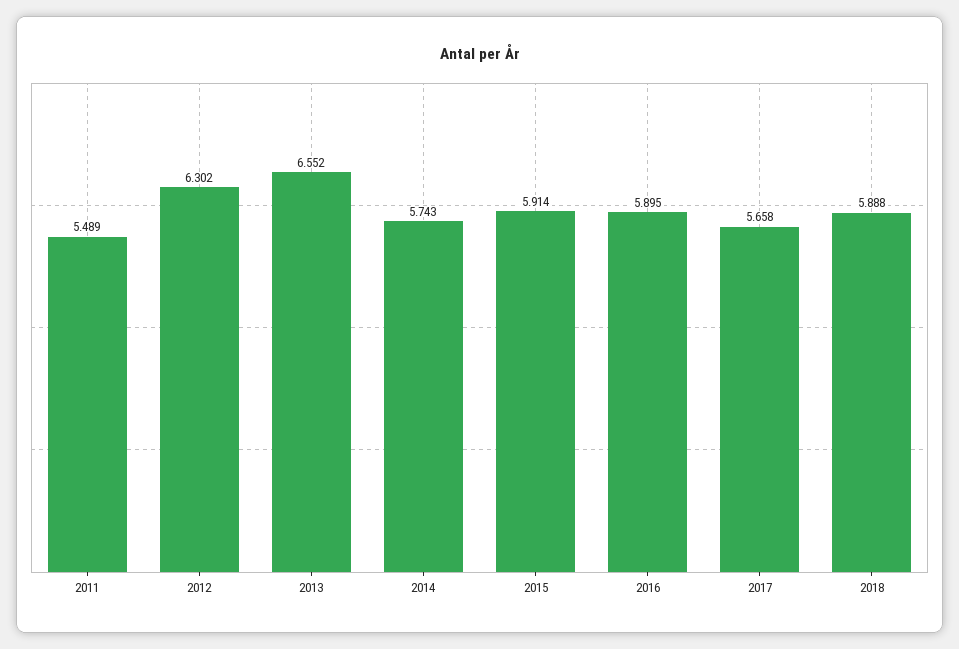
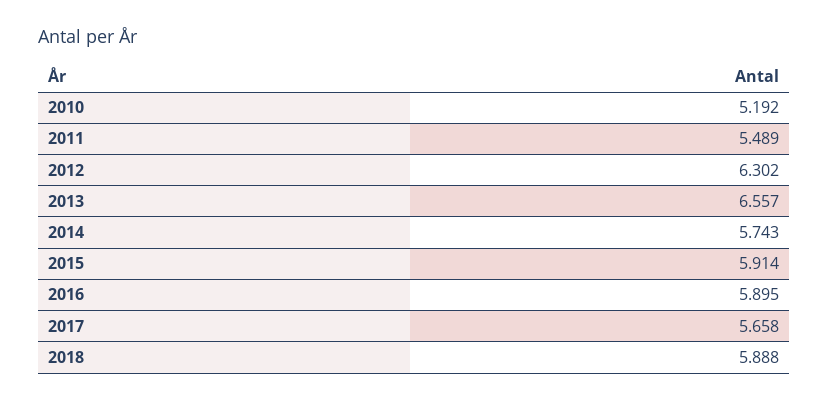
2013: 6.552 -> 6.557
2010: none -> 5.192

